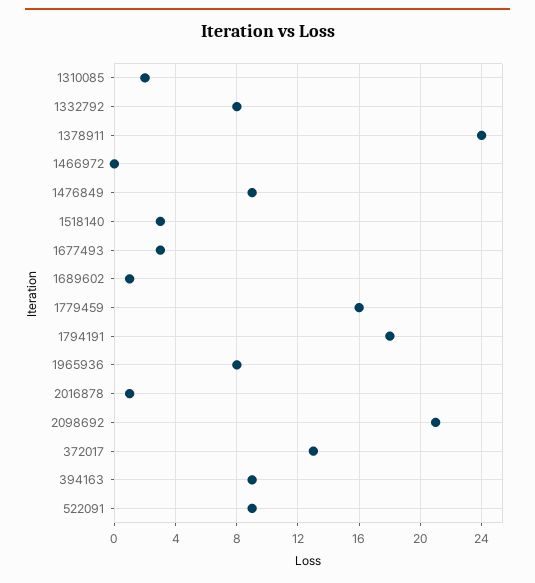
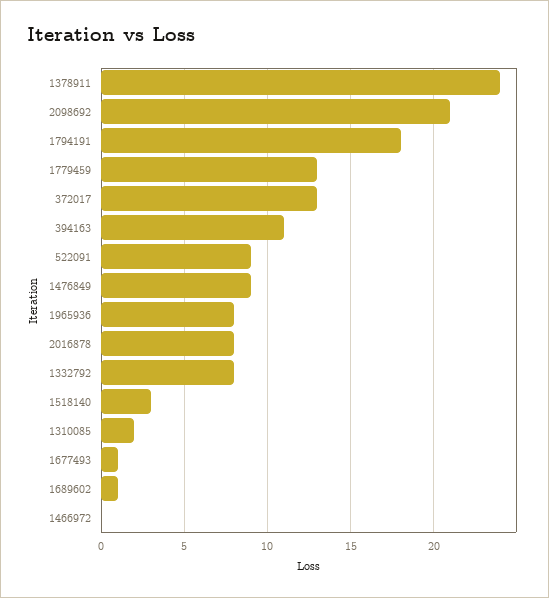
1677493: 3 -> 1
1779459: 16 -> 13
2016878: 1 -> 8
394163: 9 -> 11

